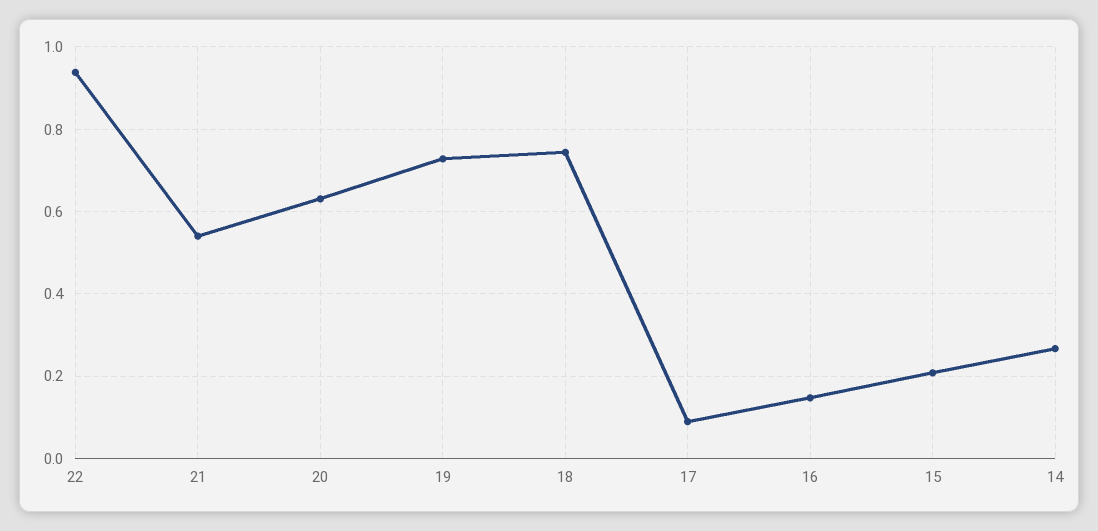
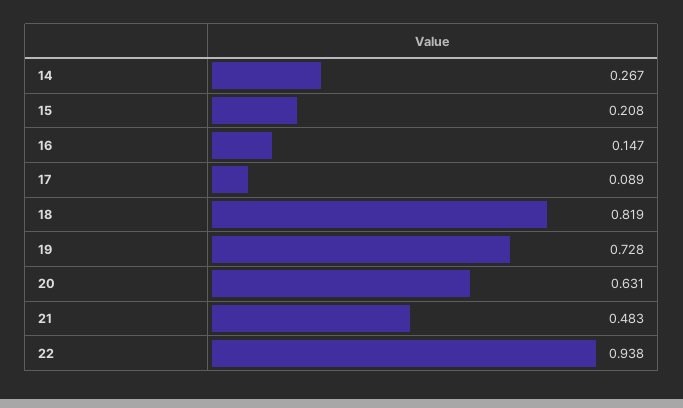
21: 0.54 -> 0.483
18: 0.74 -> 0.819

